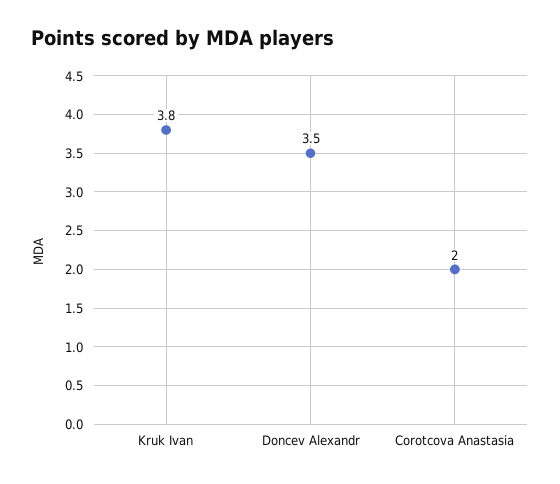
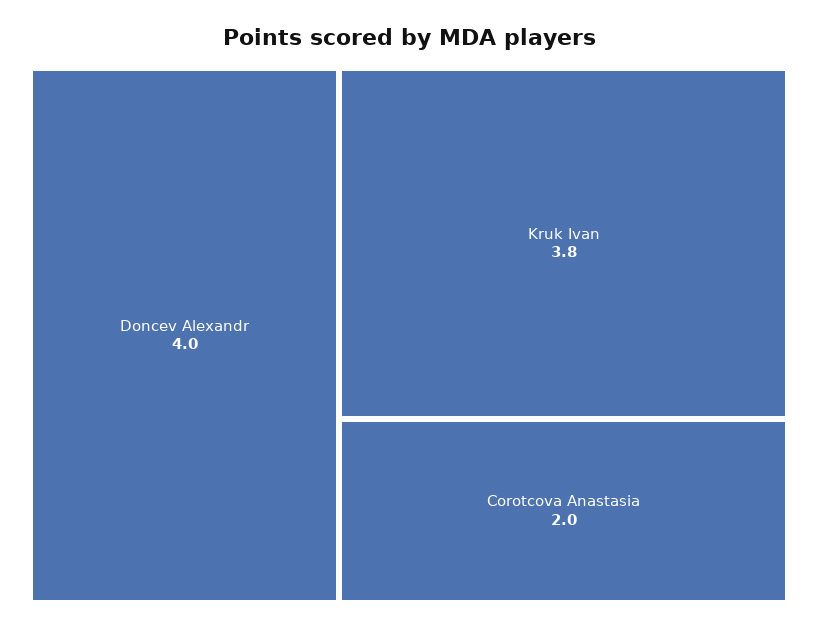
Doncev Alexandr: 3.5 -> 4

